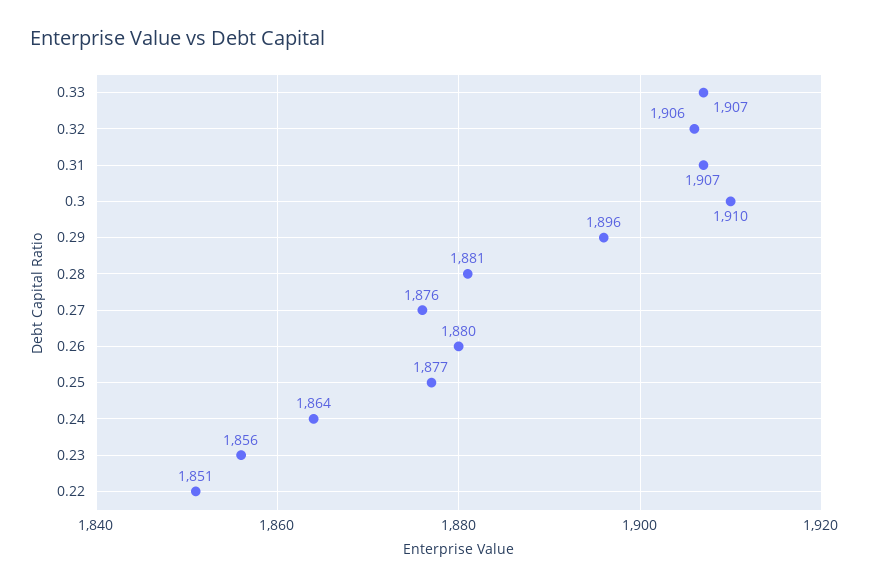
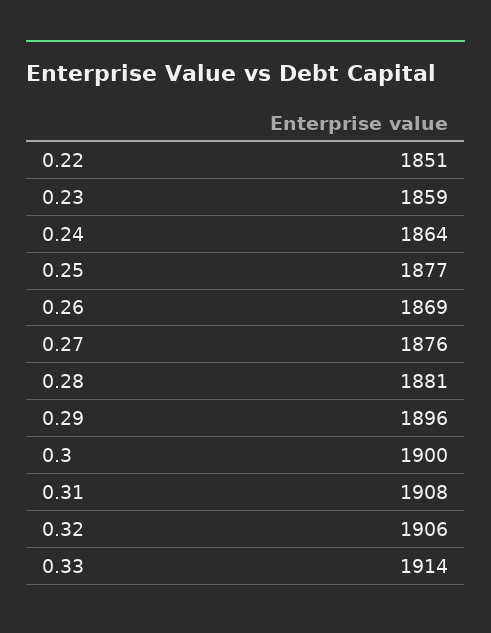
0.33: 1907 -> 1914
0.31: 1907 -> 1908
0.3: 1910 -> 1900
0.26: 1880 -> 1869
0.23: 1856 -> 1859

